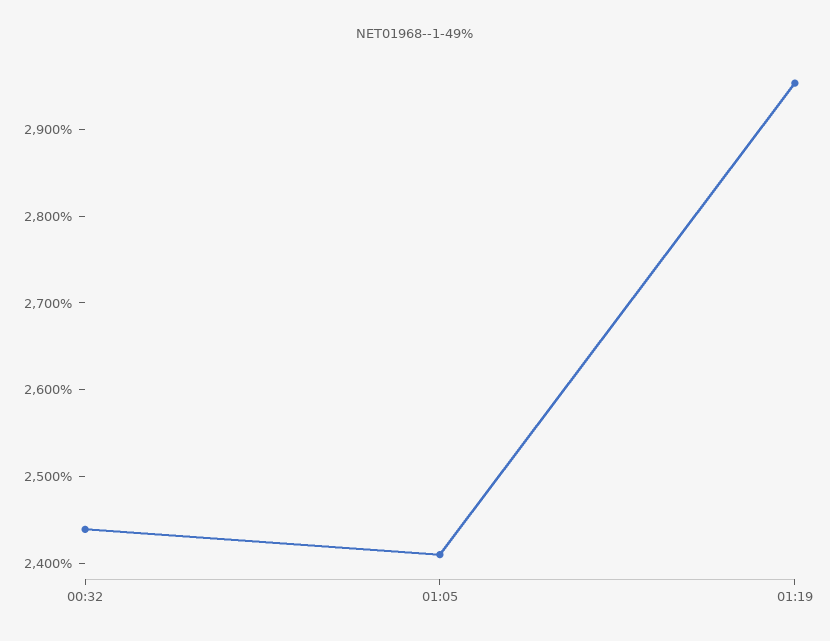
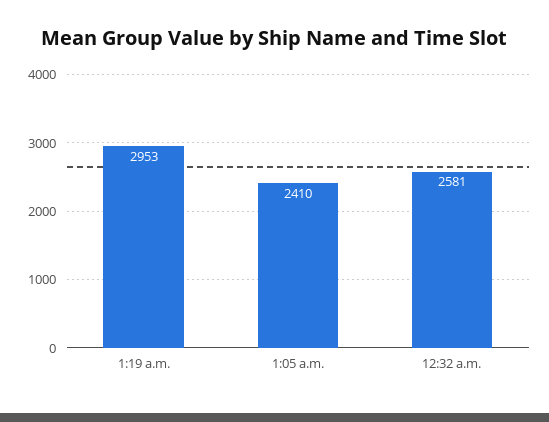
00:32: 2440 -> 2581

